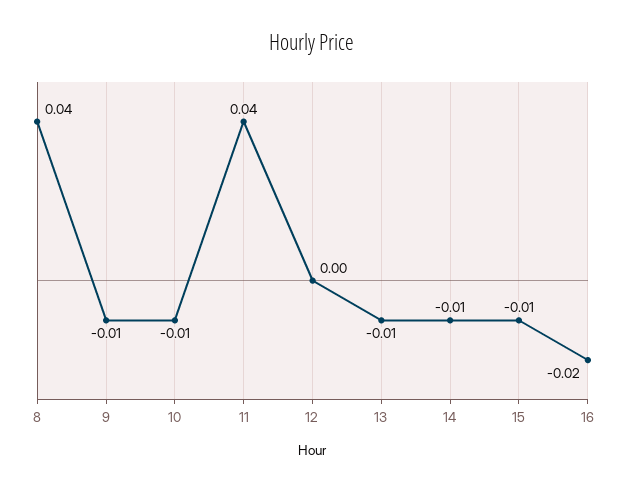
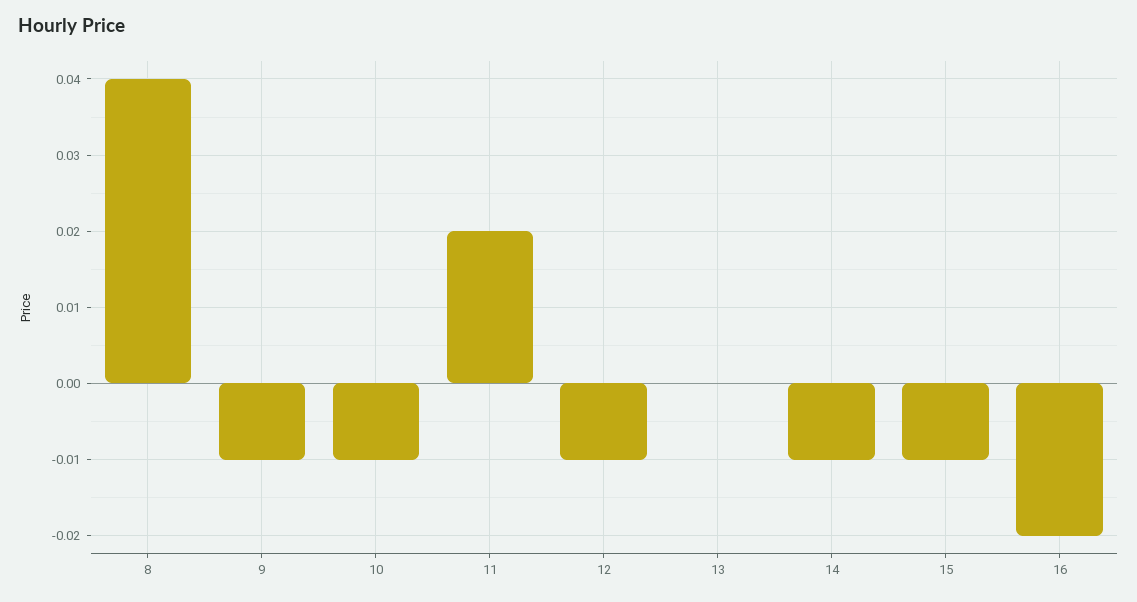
11: 0.04 -> 0.02
12: 0 -> -0.01
13: -0.01 -> 0

